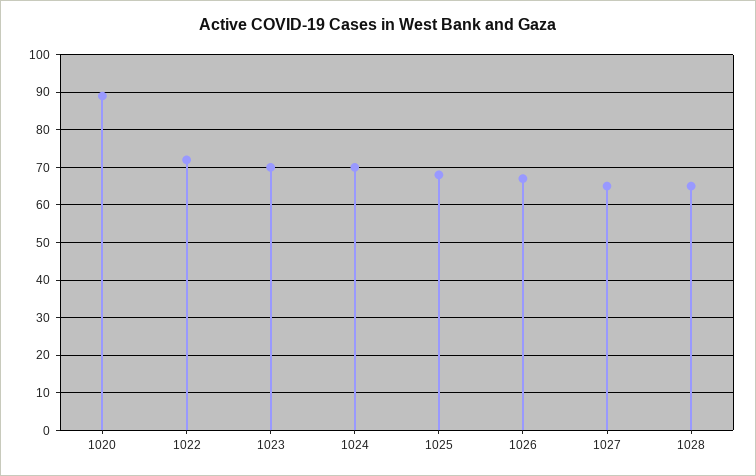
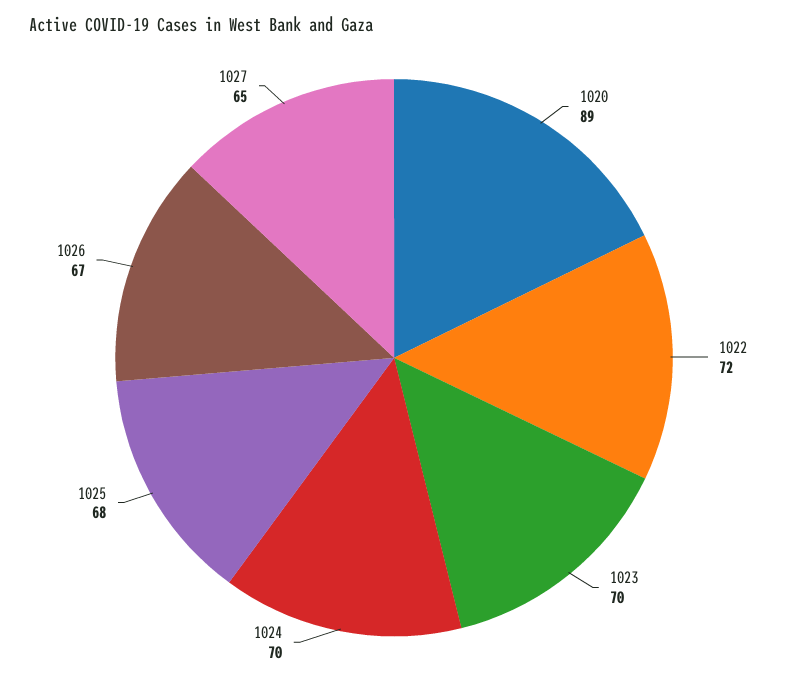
1028: 65 -> none

